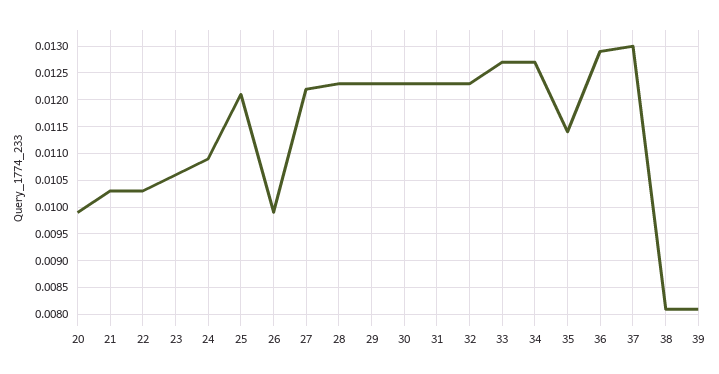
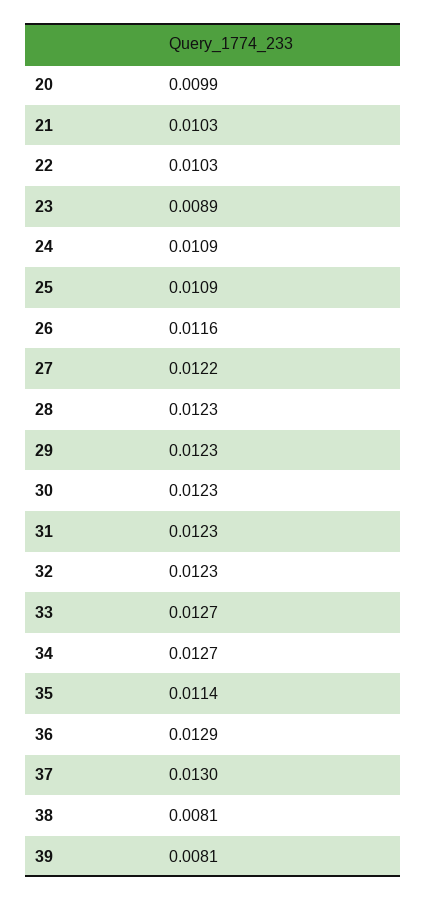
23: 0.0105 -> 0.0089
25: 0.012 -> 0.0109
26: 0.01 -> 0.0116

